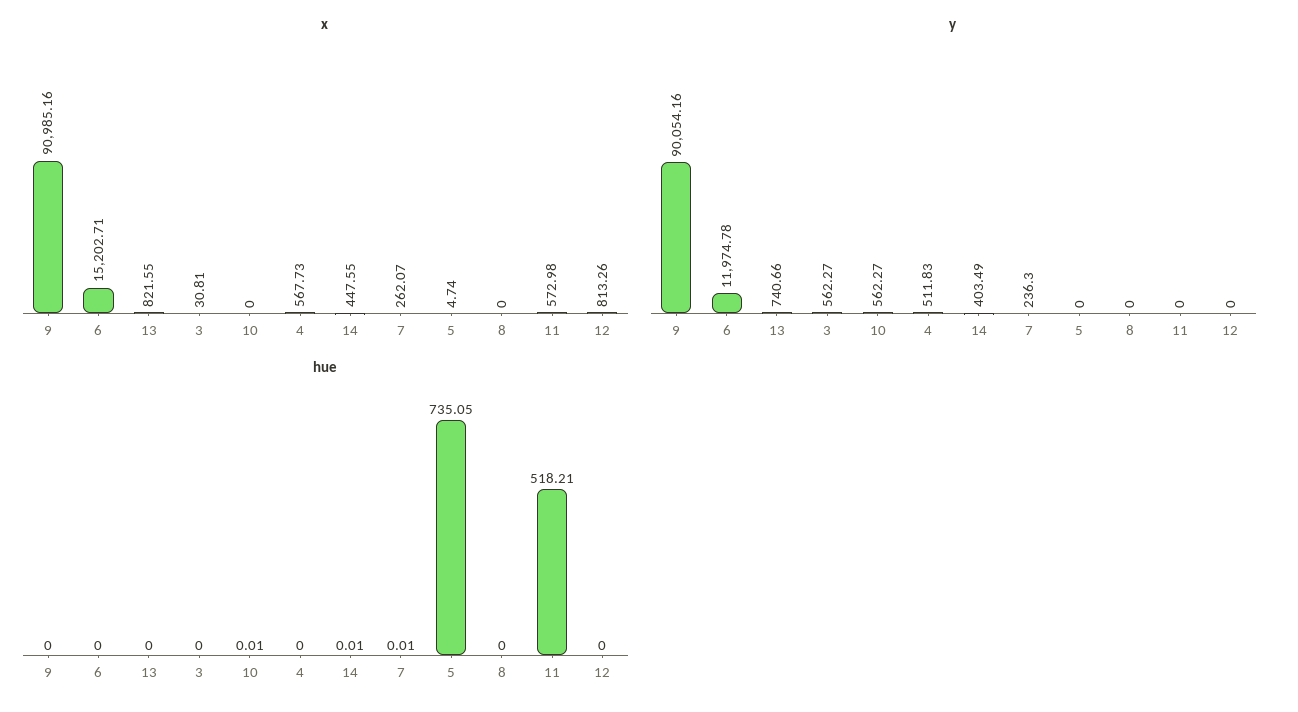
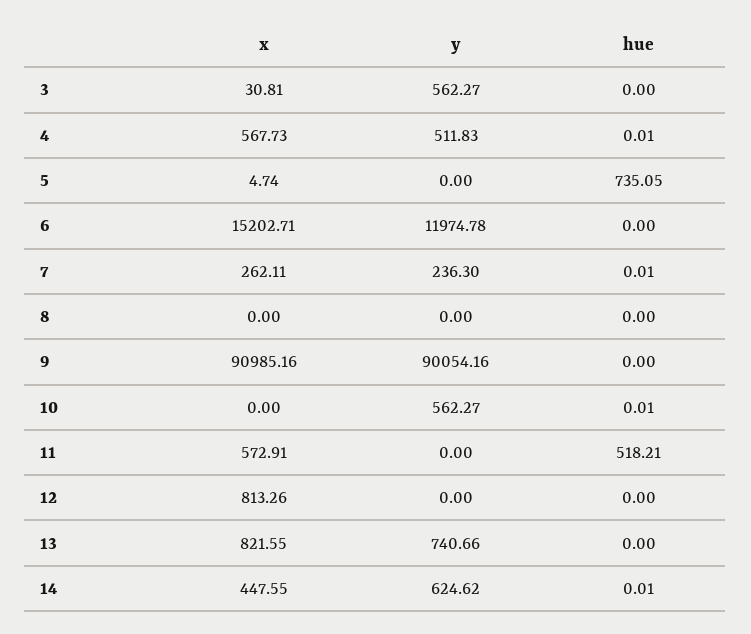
x, 7: 262.07 -> 262.11
x, 11: 572.98 -> 572.91
y, 14: 403.49 -> 624.62
hue, 4: 0 -> 0.01

